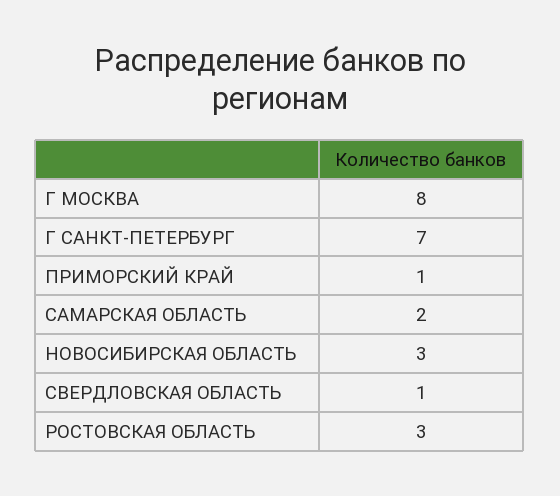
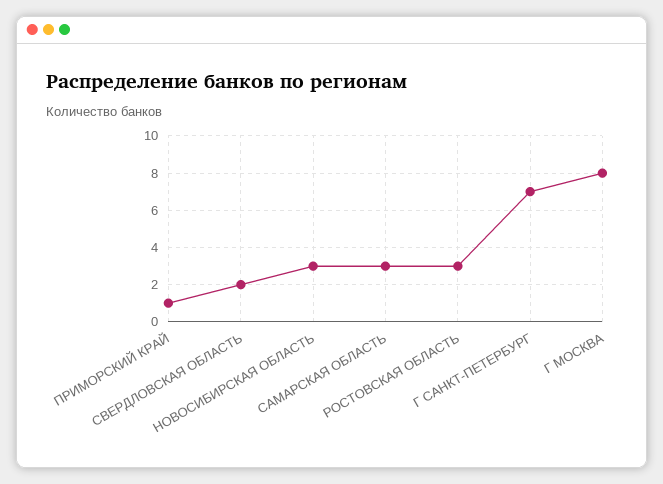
САМАРСКАЯ ОБЛАСТЬ: 2 -> 3
СВЕРДЛОВСКАЯ ОБЛАСТЬ: 1 -> 2

